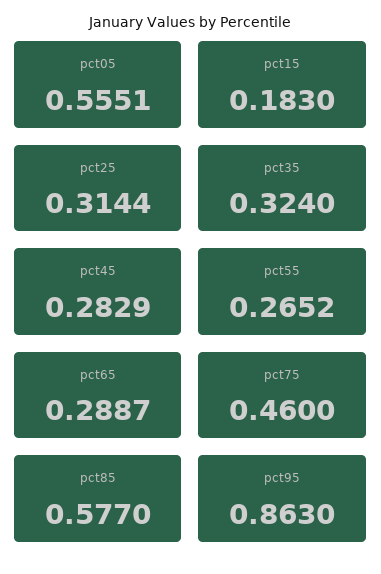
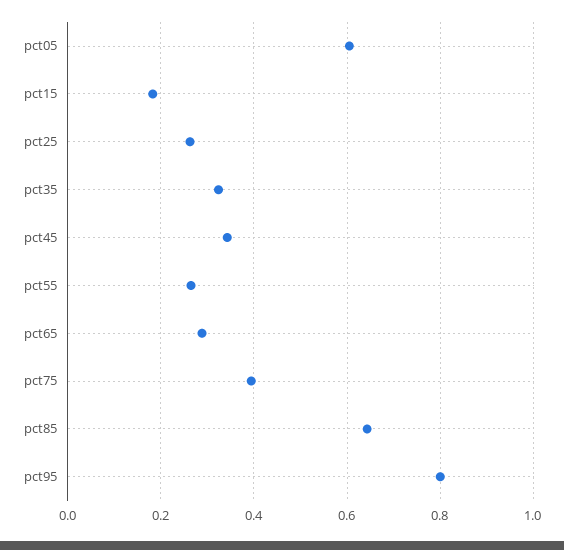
pct05: 0.5551 -> 0.6
pct25: 0.3144 -> 0.26
pct45: 0.2829 -> 0.34
pct75: 0.46 -> 0.4
pct85: 0.577 -> 0.64
pct95: 0.863 -> 0.8

